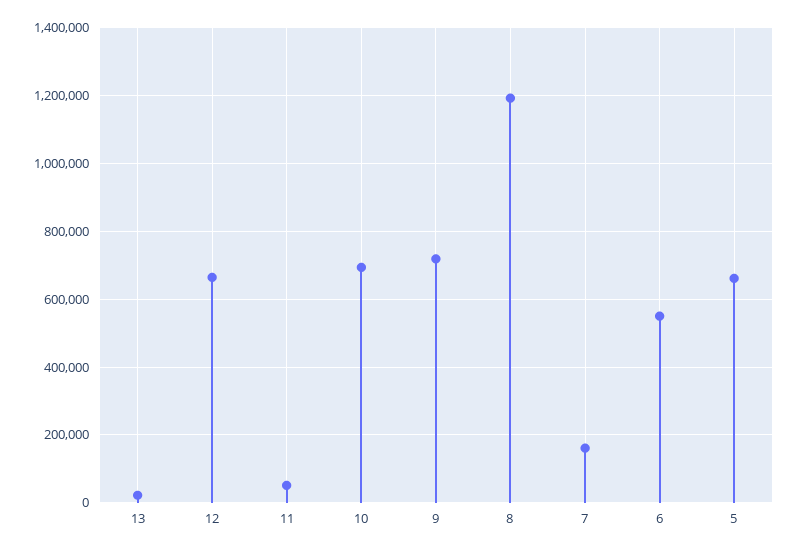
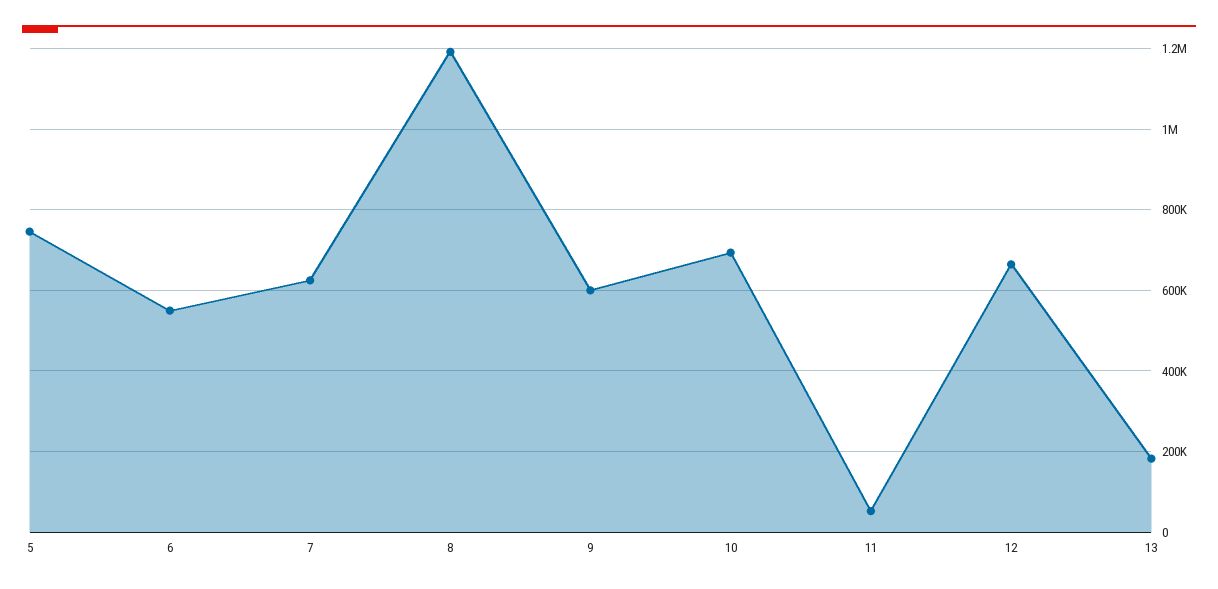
13: 20000 -> 180000
9: 720000 -> 600000
7: 160000 -> 620000
5: 660000 -> 740000

